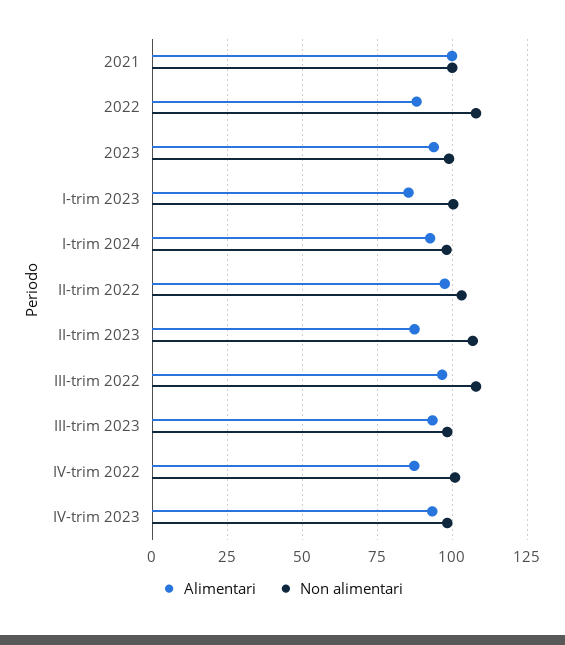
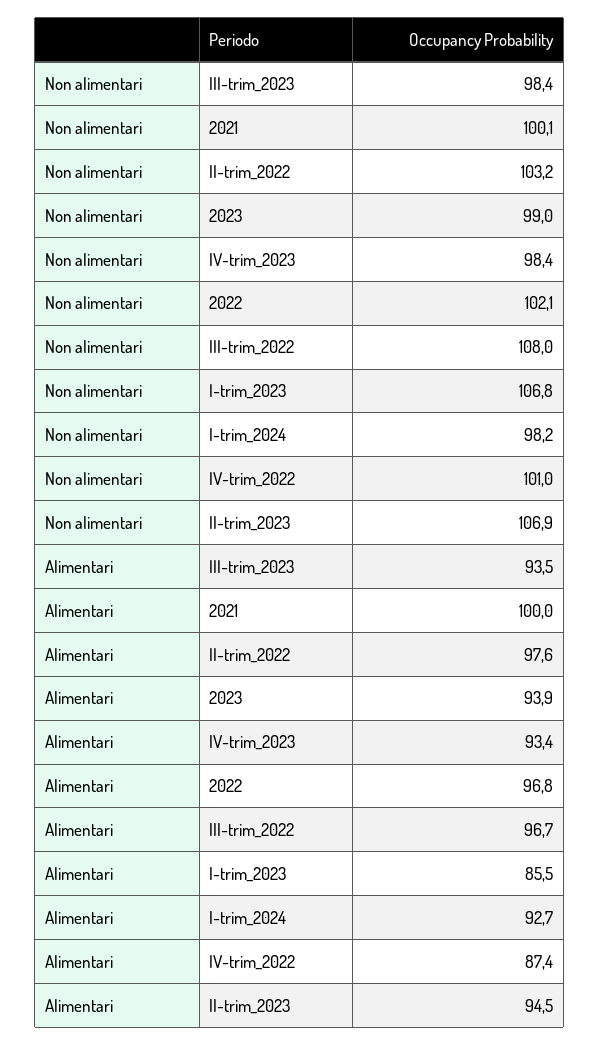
Alimentari, 2022: 87.5 -> 96.8
Non alimentari, 2022: 107.5 -> 102.1
Non alimentari, I-trim 2023: 100 -> 106.8
Alimentari, II-trim 2023: 87.5 -> 94.5

